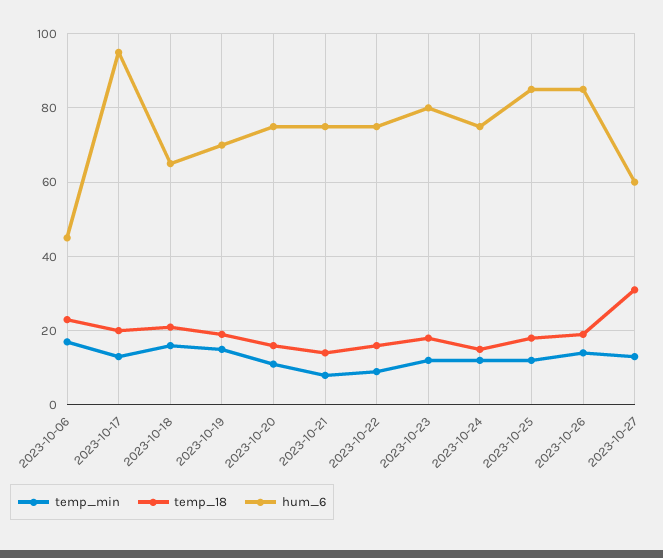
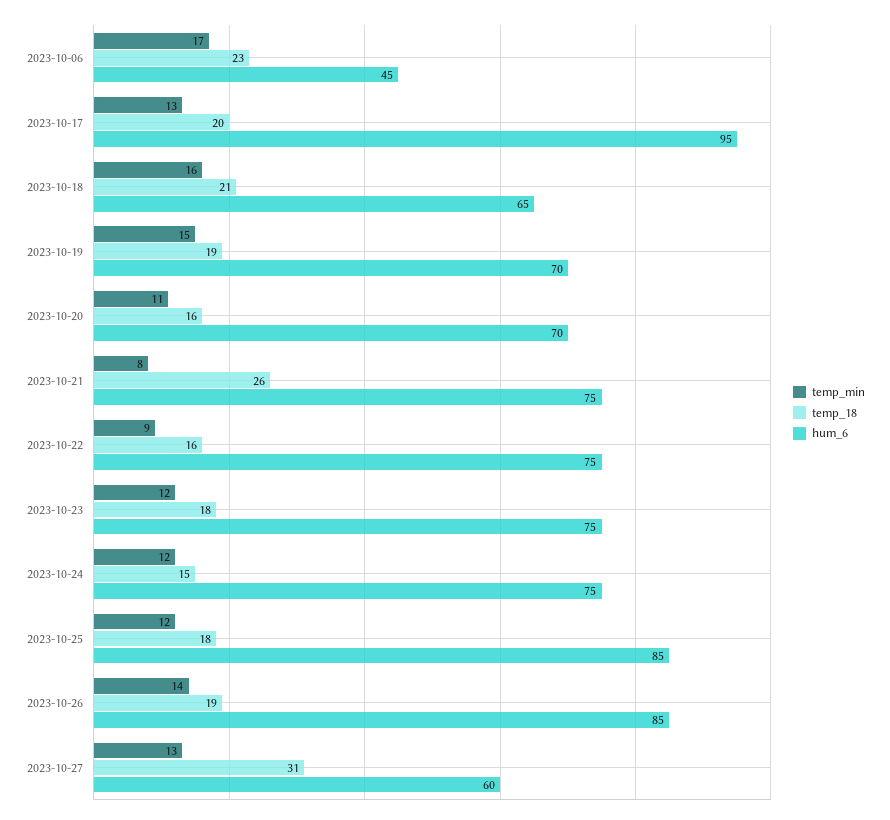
hum_6, 2023-10-20: 75 -> 70
temp_18, 2023-10-21: 15 -> 26
hum_6, 2023-10-23: 80 -> 75

